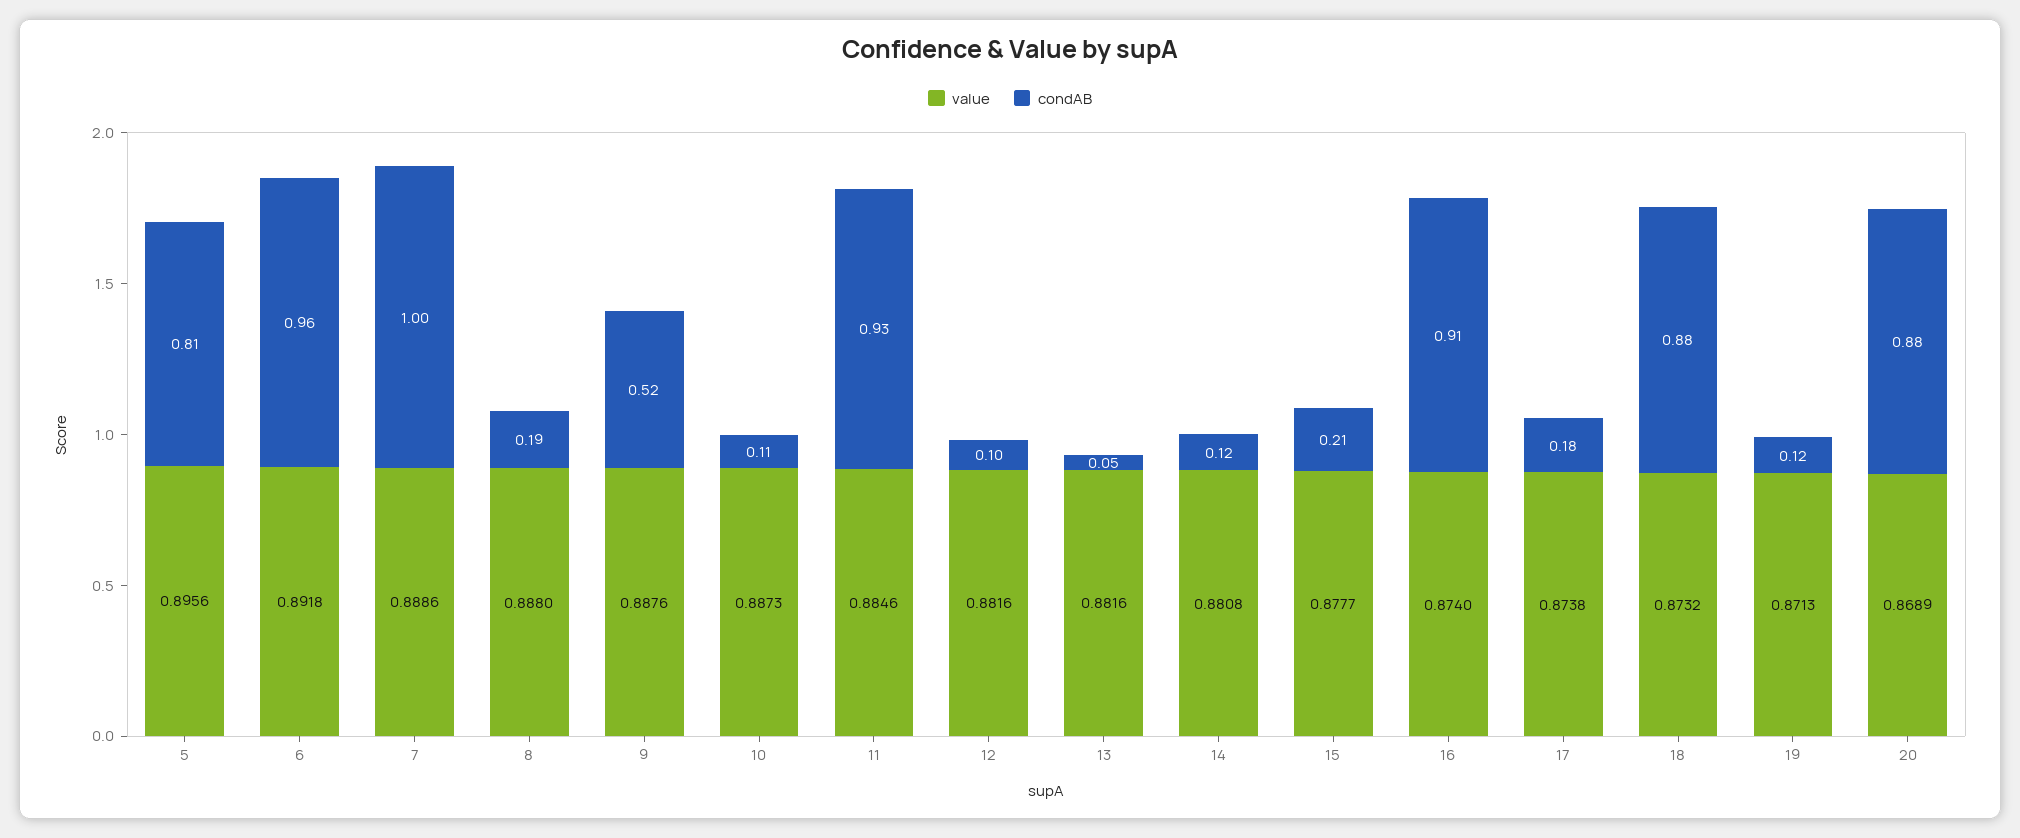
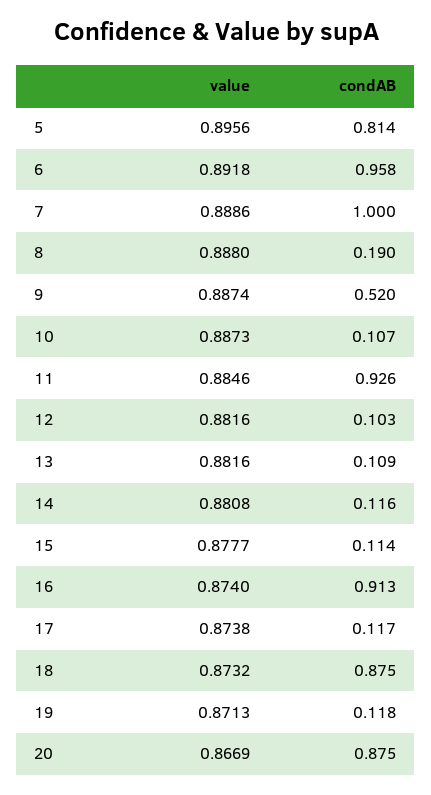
value, 9: 0.8876 -> 0.8874
condAB, 13: 0.05 -> 0.109
condAB, 15: 0.21 -> 0.114
condAB, 17: 0.18 -> 0.117
value, 20: 0.8689 -> 0.8669

